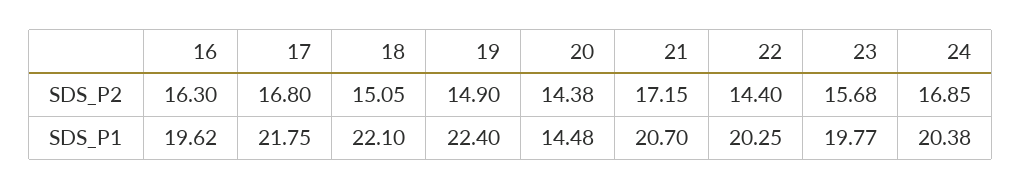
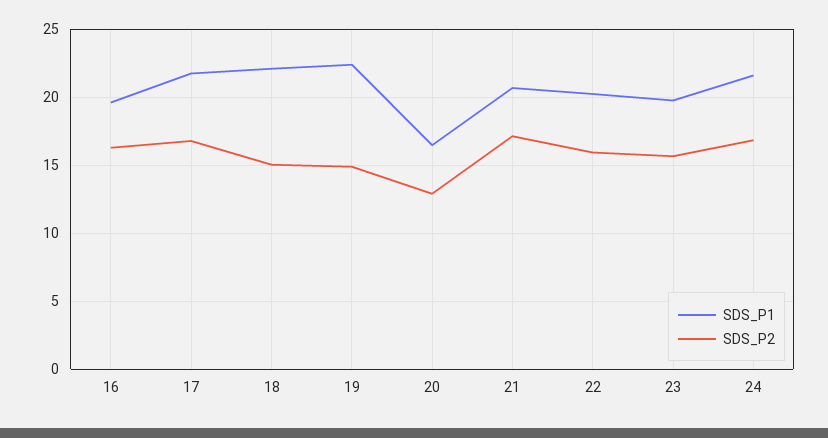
SDS_P2, 20: 14.38 -> 13
SDS_P2, 22: 14.4 -> 16
SDS_P1, 20: 14.48 -> 16.5
SDS_P1, 24: 20.38 -> 21.5

